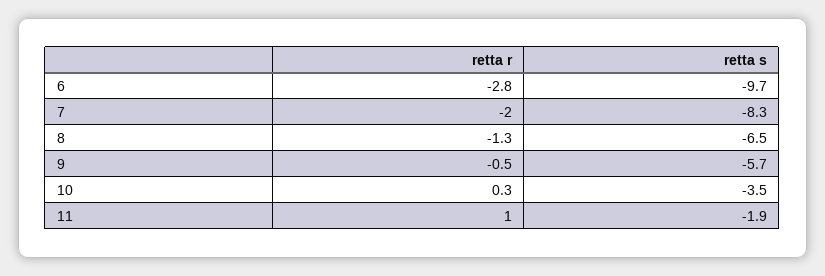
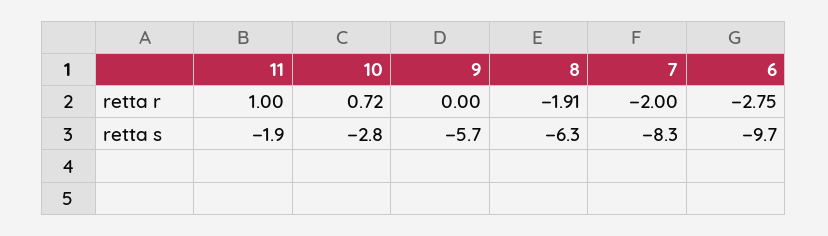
retta r, 8: -1.3 -> -1.91
retta s, 8: -6.5 -> -6.3
retta r, 9: -0.5 -> 0
retta r, 10: 0.3 -> 0.72
retta s, 10: -3.5 -> -2.8

